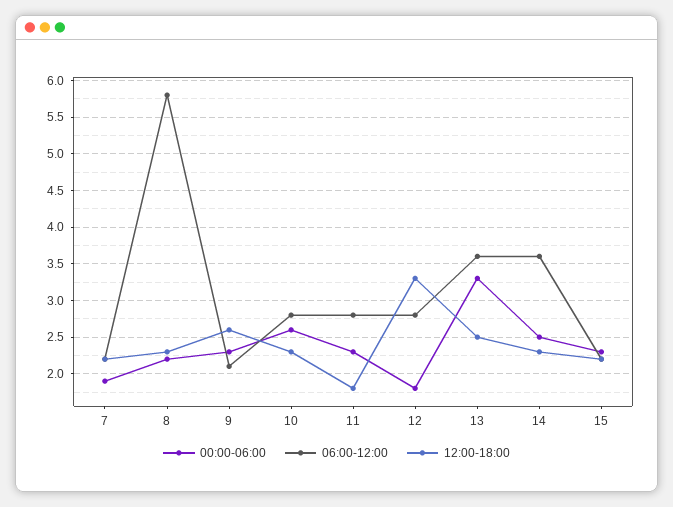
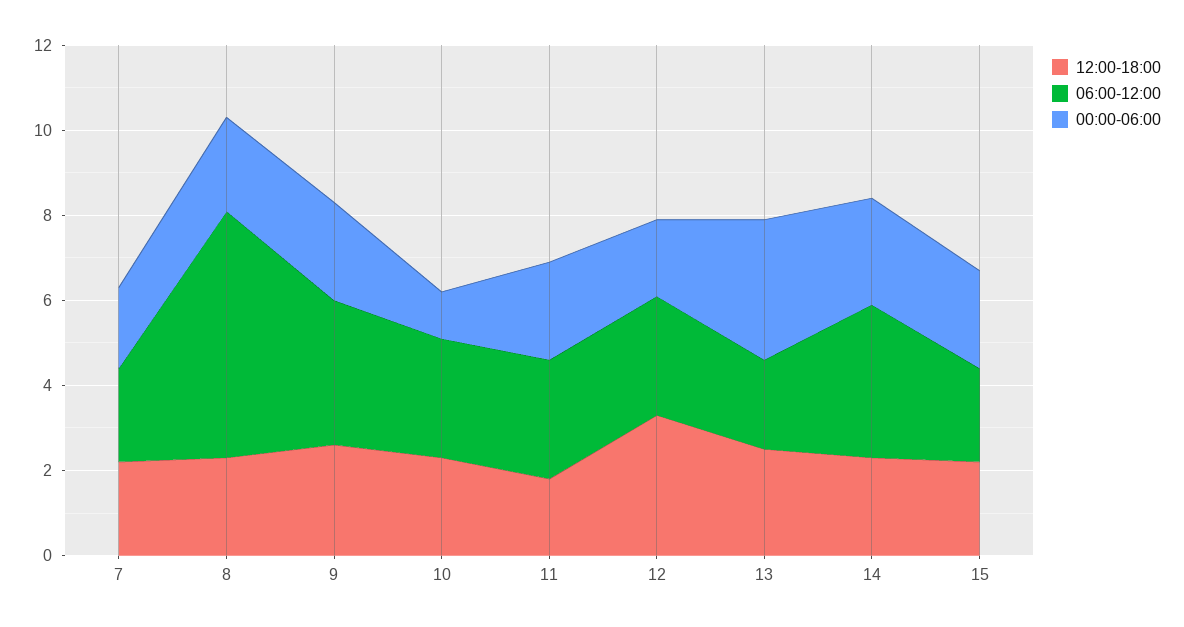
06:00-12:00, 9: 2.1 -> 3.5
00:00-06:00, 10: 2.6 -> 1
06:00-12:00, 13: 3.6 -> 2

